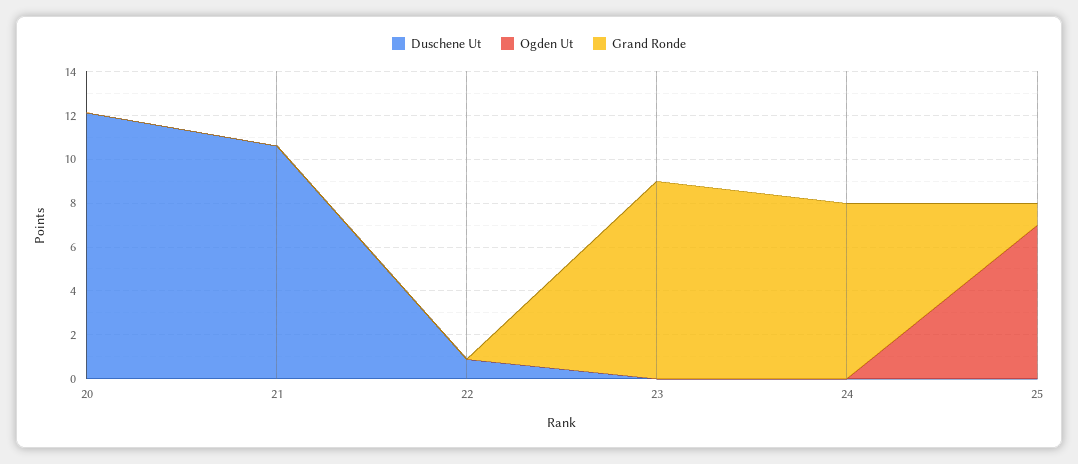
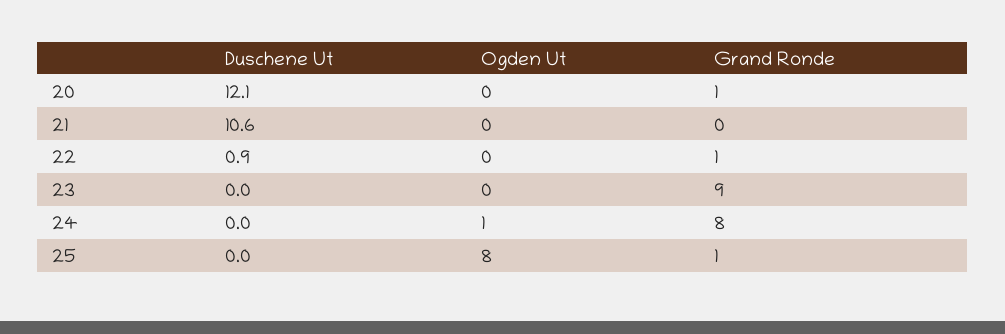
Grand Ronde, 20: 0 -> 1
Grand Ronde, 22: 0 -> 1
Ogden Ut, 24: 0 -> 1
Ogden Ut, 25: 7 -> 8

